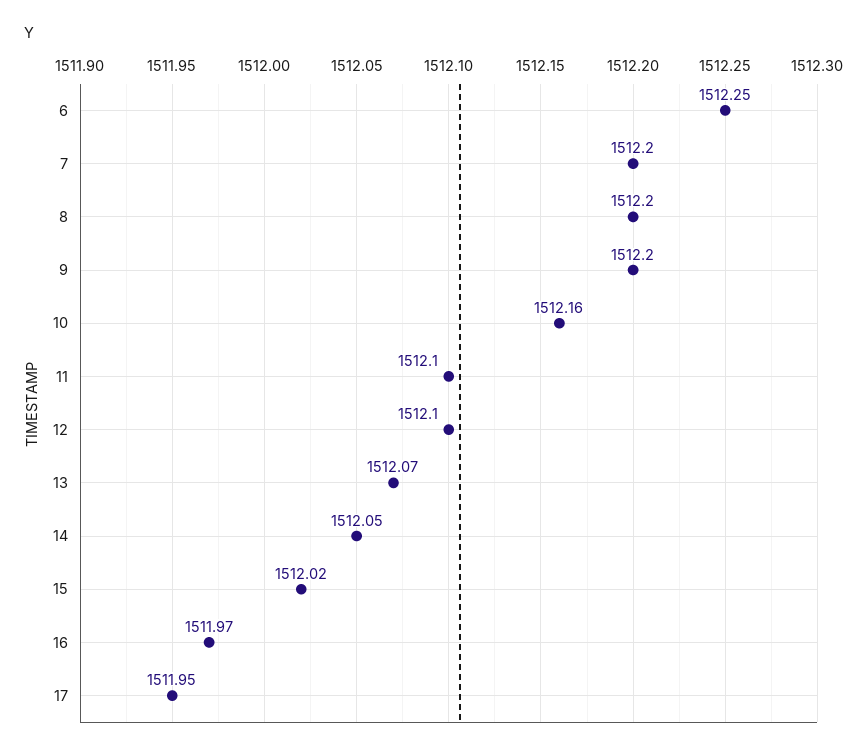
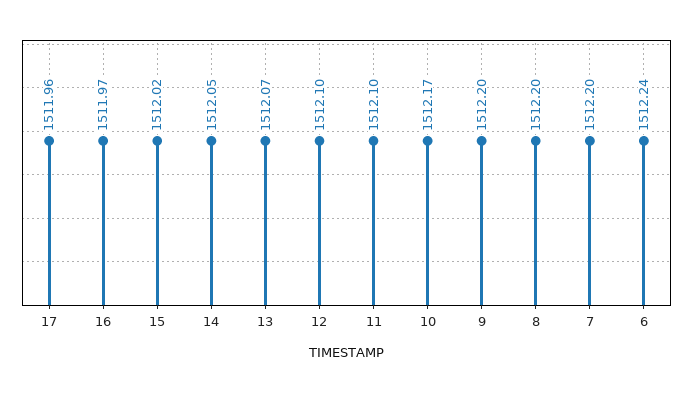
6: 1512.25 -> 1512.24
10: 1512.16 -> 1512.17
17: 1511.95 -> 1511.96

